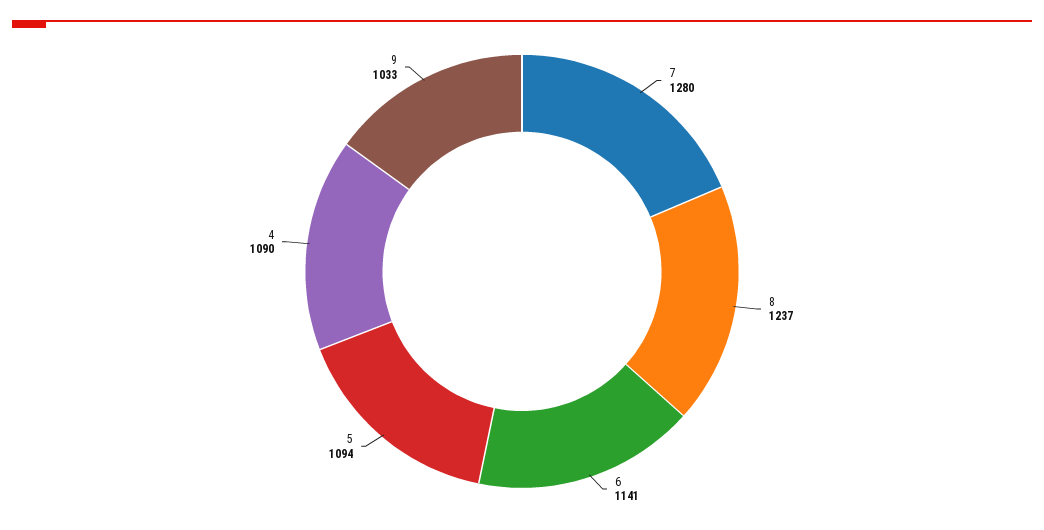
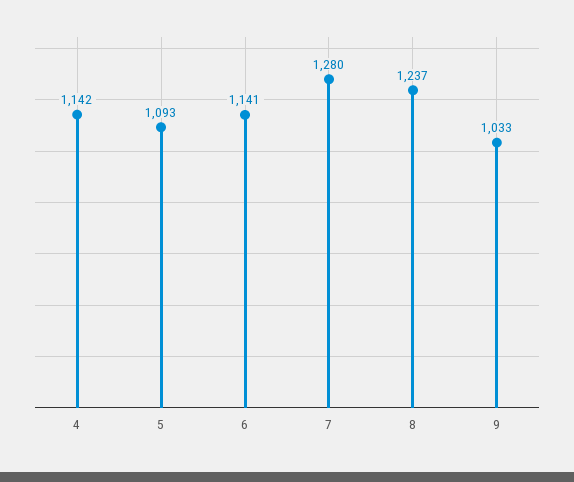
5: 1094 -> 1093
4: 1090 -> 1142

